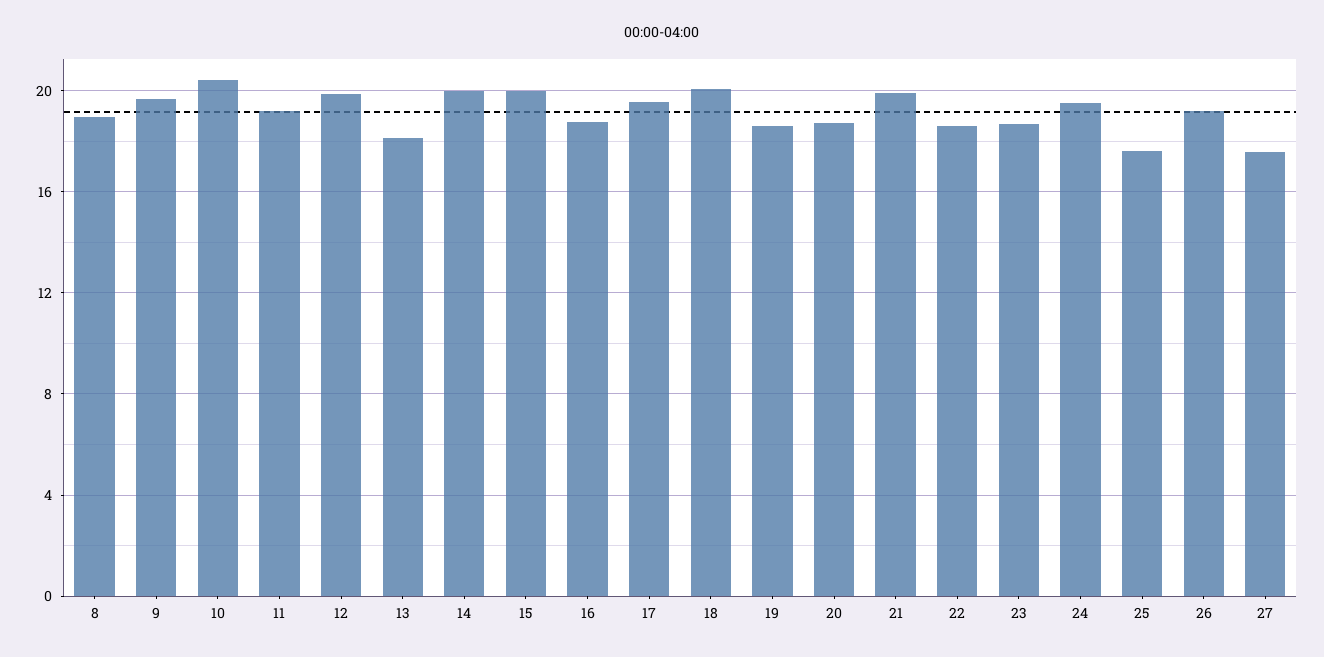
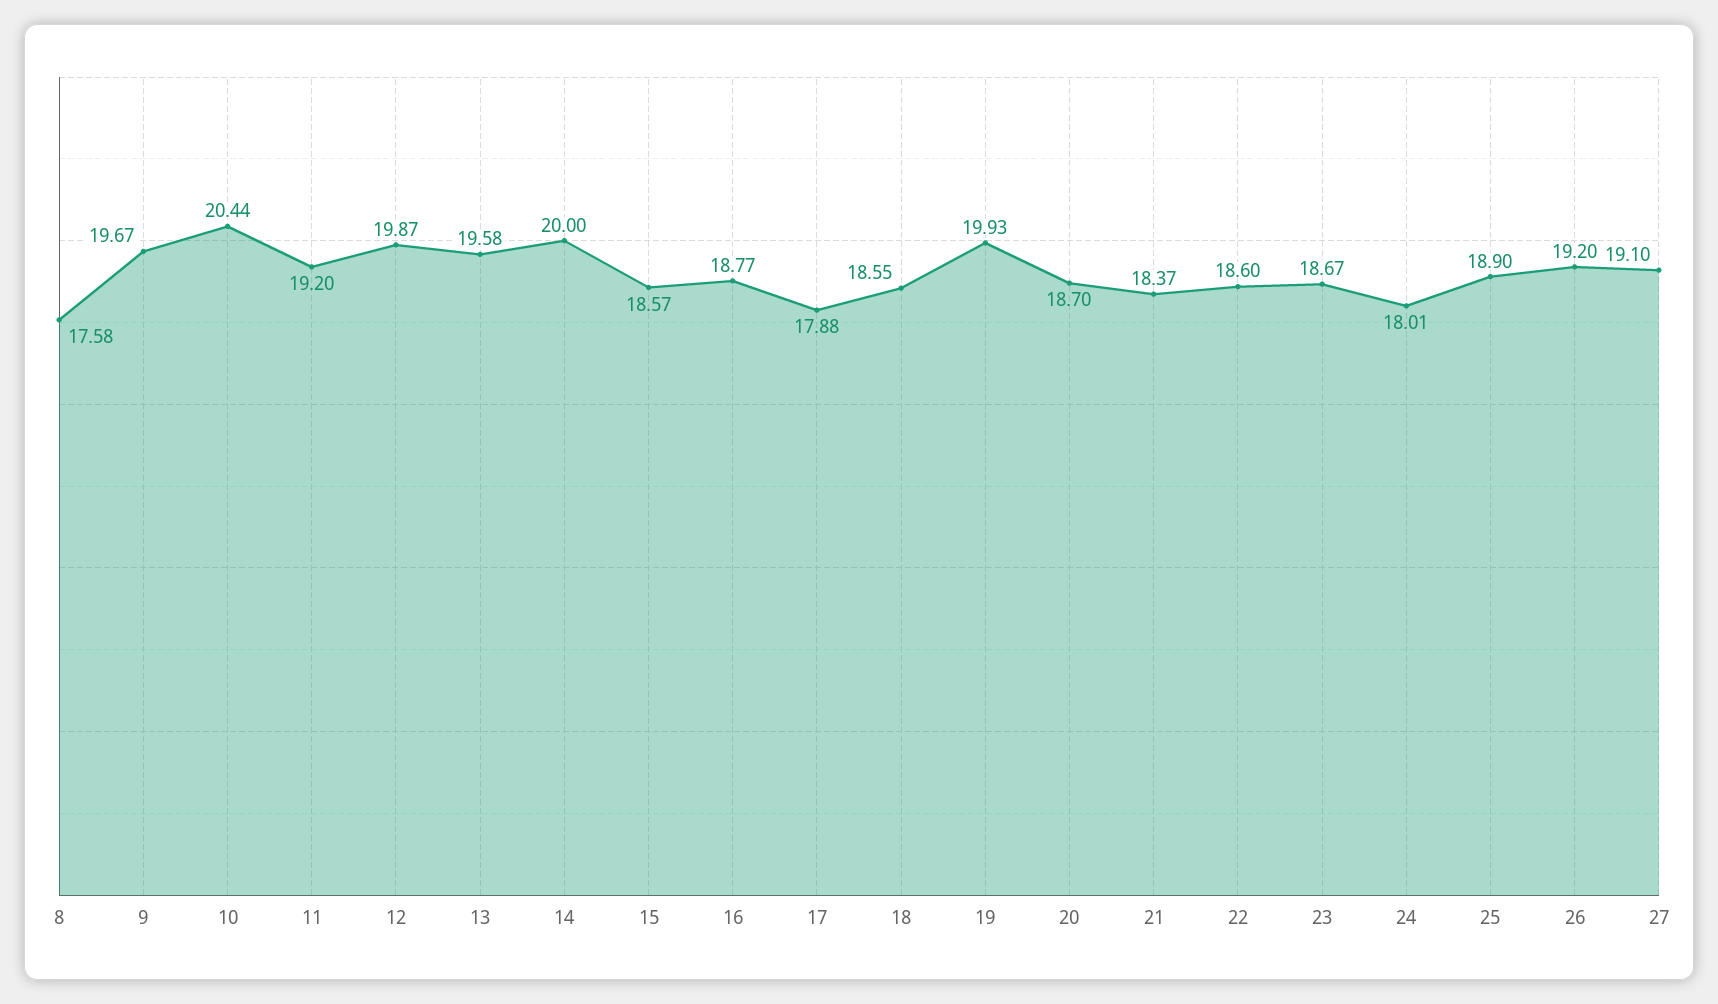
8: 19 -> 17.58
13: 18 -> 19.58
15: 20 -> 18.57
17: 19.5 -> 17.88
18: 20 -> 18.55
19: 18.5 -> 19.93
21: 20 -> 18.37
24: 19.5 -> 18.01
25: 17.5 -> 18.9
27: 17.5 -> 19.1

